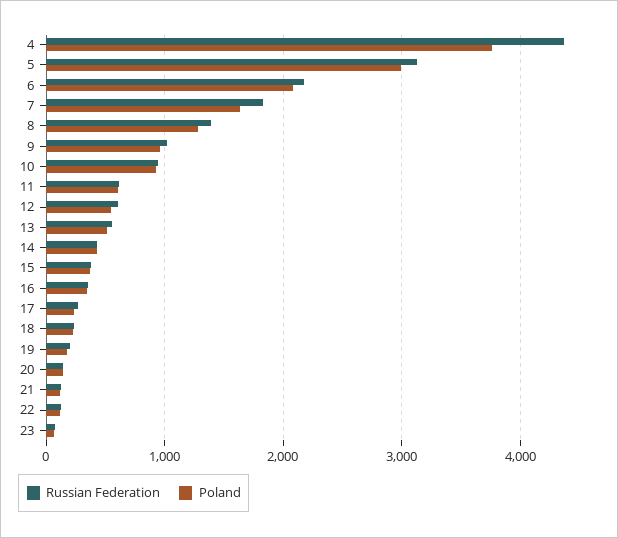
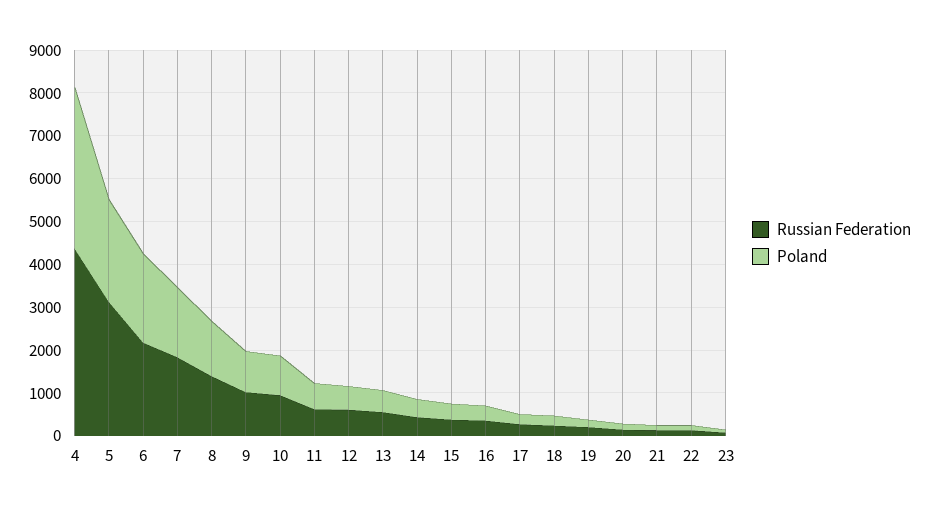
Poland, 5: 3000 -> 2400

